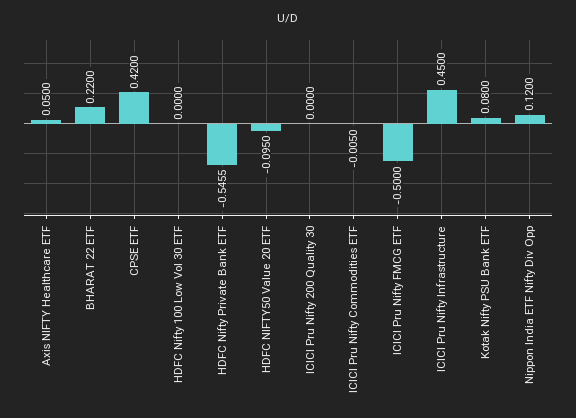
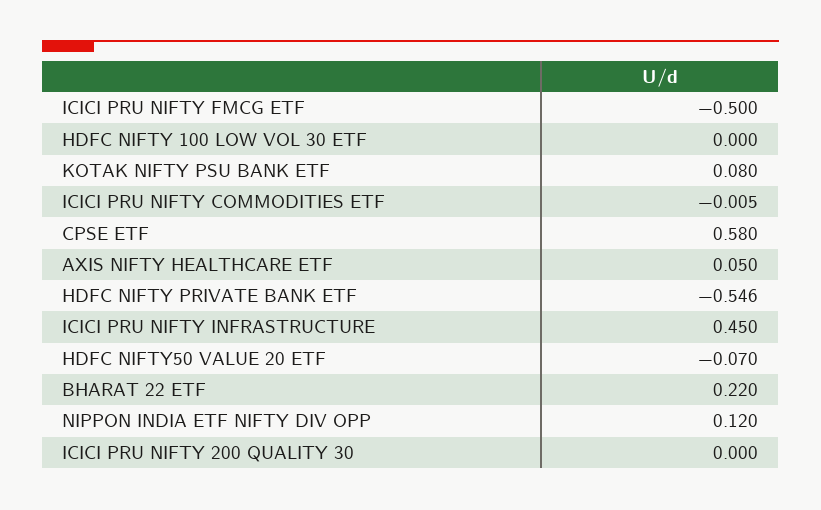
CPSE ETF: 0.42 -> 0.58
HDFC NIFTY50 Value 20 ETF: -0.095 -> -0.07

